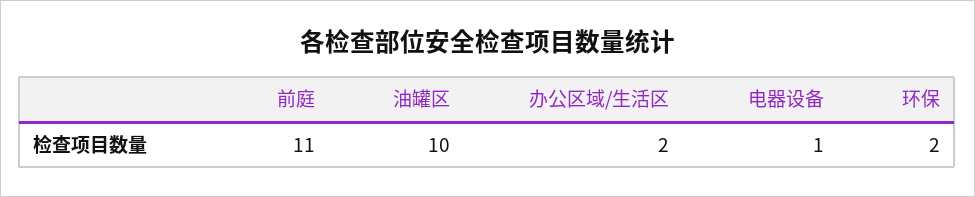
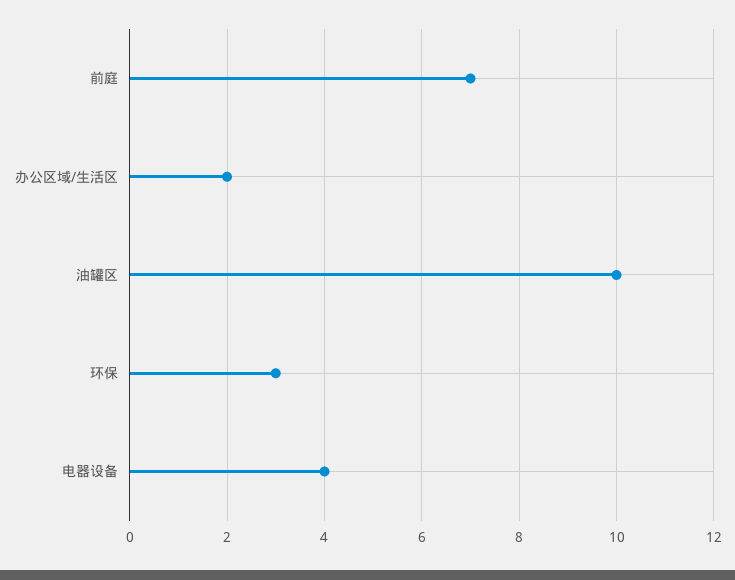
前庭: 11 -> 7
电器设备: 1 -> 4
环保: 2 -> 3

